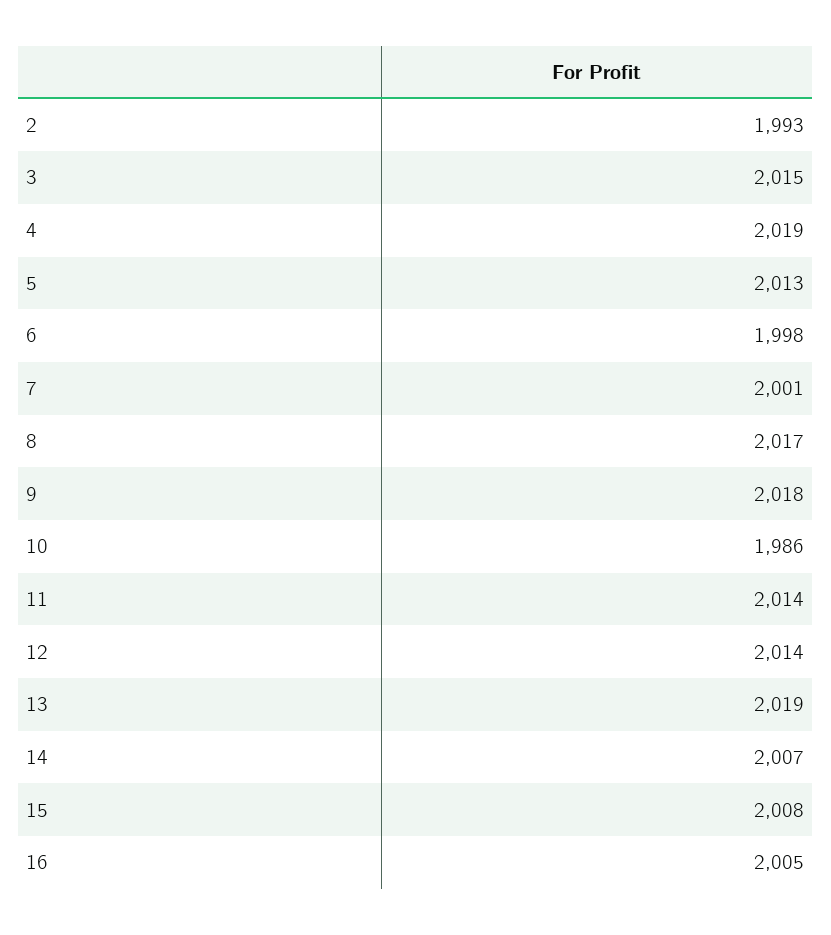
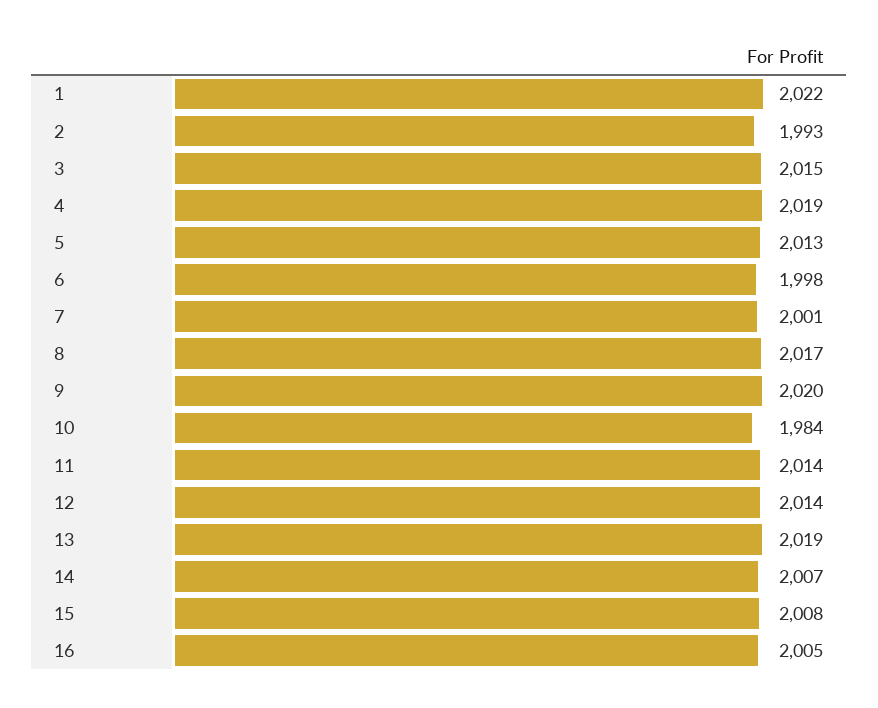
9: 2018 -> 2020
10: 1986 -> 1984
1: none -> 2022

